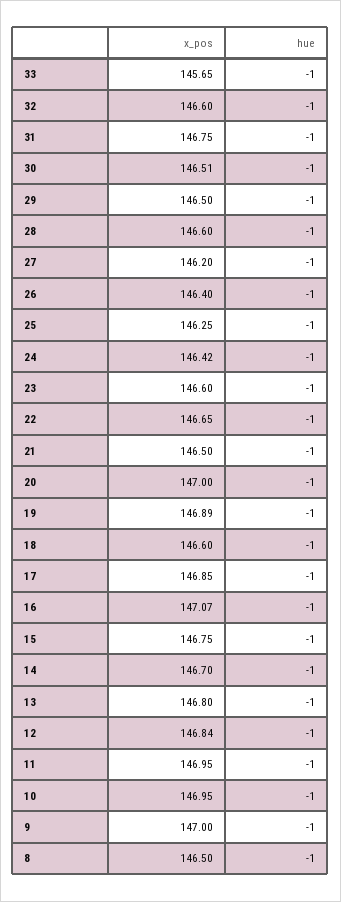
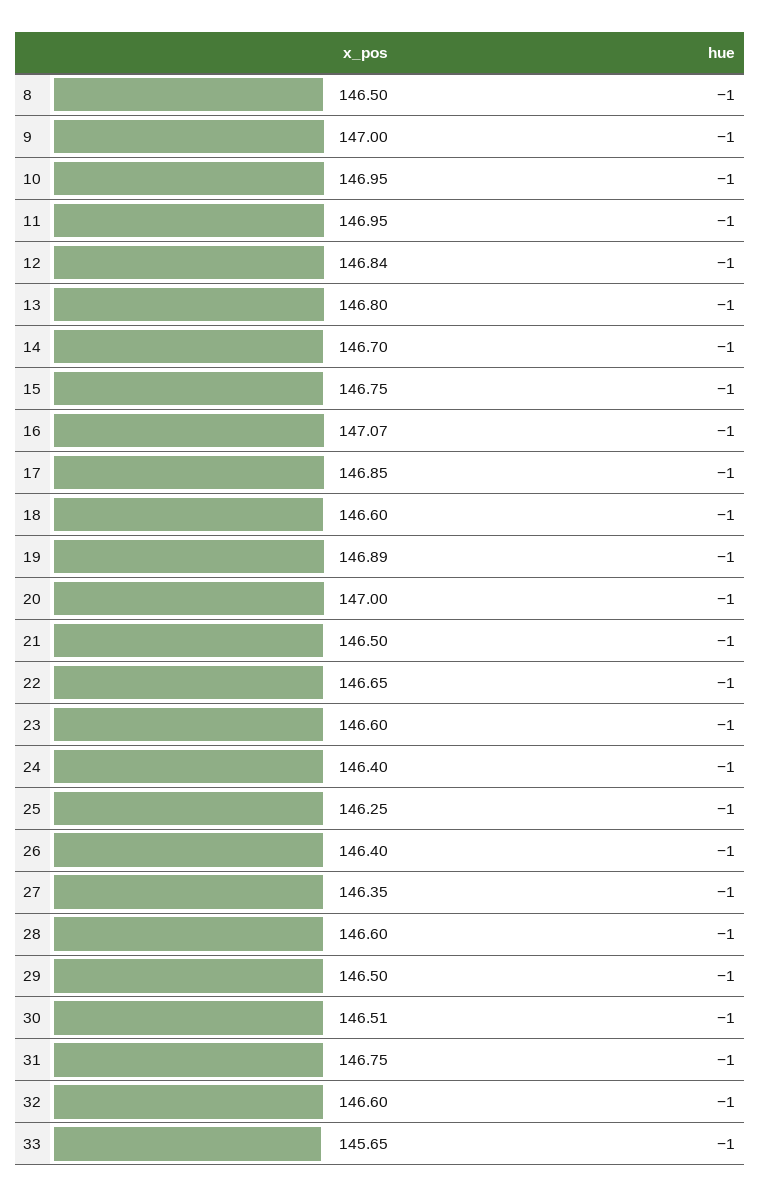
x_pos, 27: 146.2 -> 146.35
x_pos, 24: 146.42 -> 146.4

